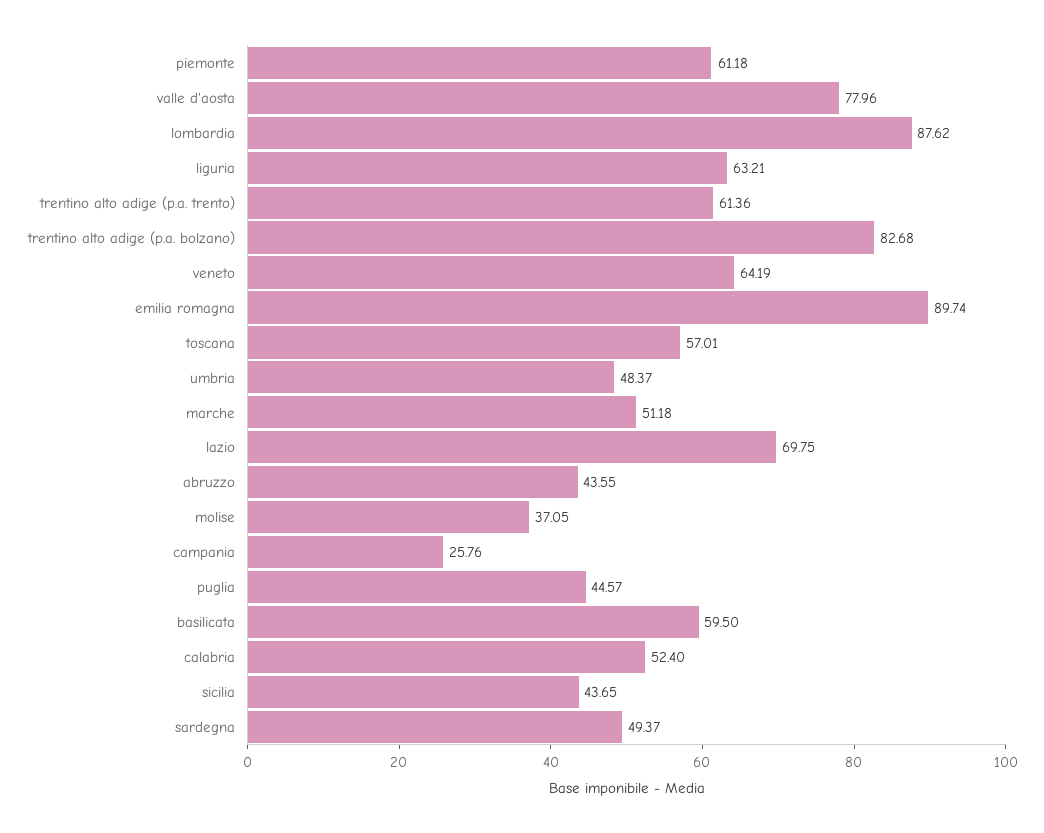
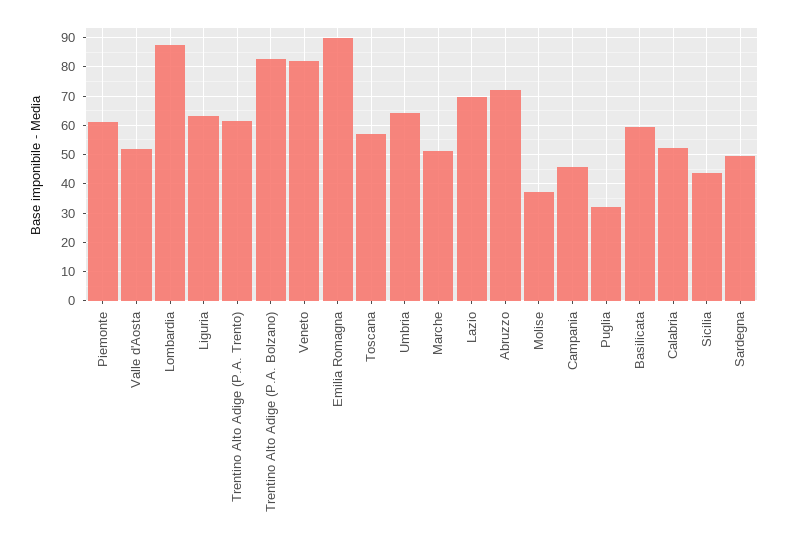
valle d'aosta: 77.96 -> 52.5
veneto: 64.19 -> 82.5
umbria: 48.37 -> 65
abruzzo: 43.55 -> 72.5
campania: 25.76 -> 45
puglia: 44.57 -> 32.5

